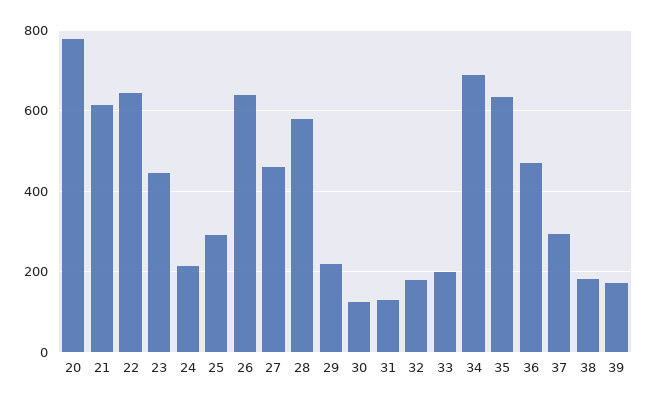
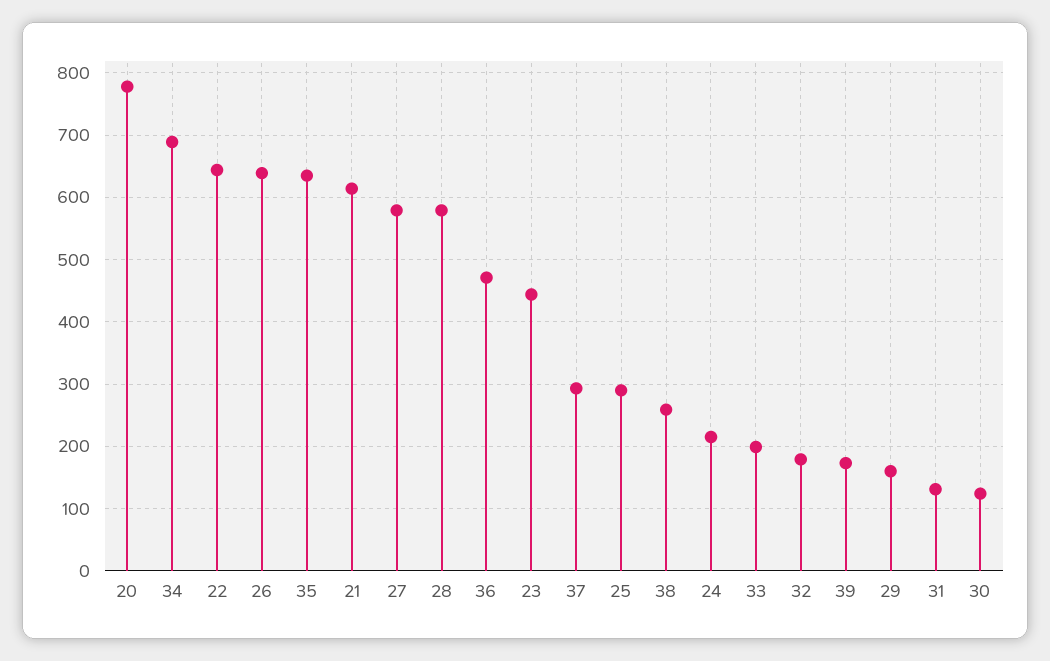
27: 460 -> 580
29: 220 -> 160
38: 180 -> 260

